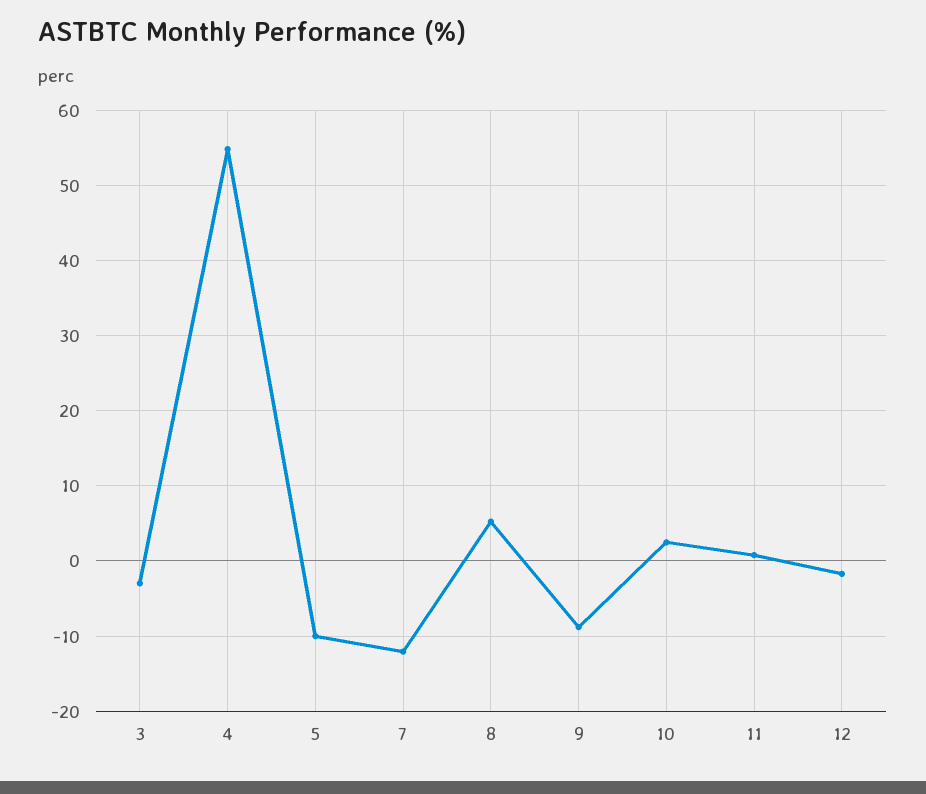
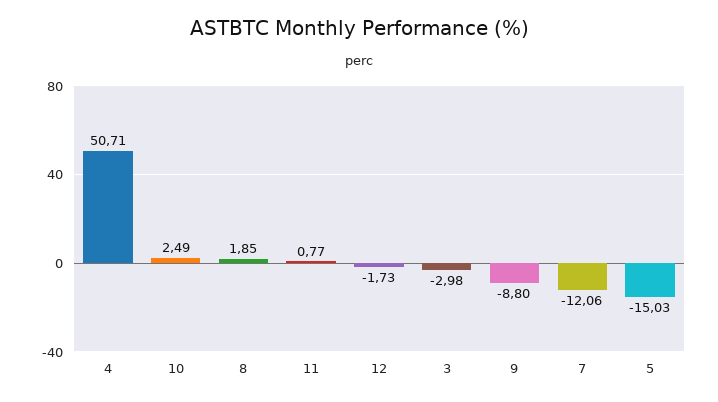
4: 55 -> 50.71
5: -10 -> -15.03
8: 5 -> 1.85

